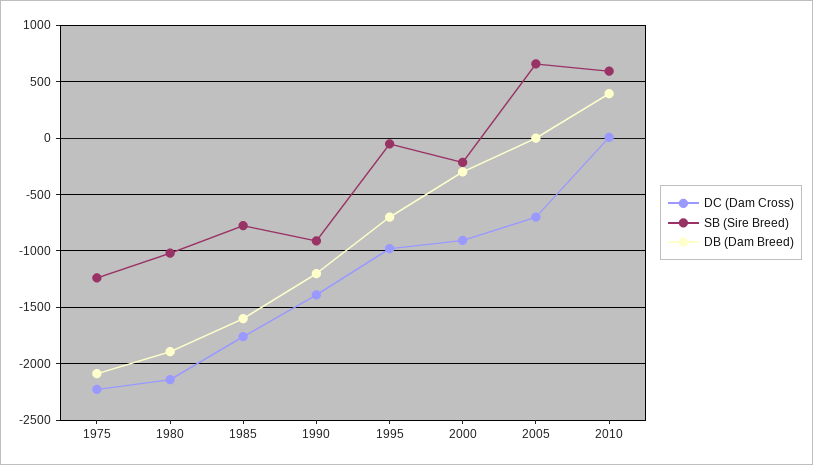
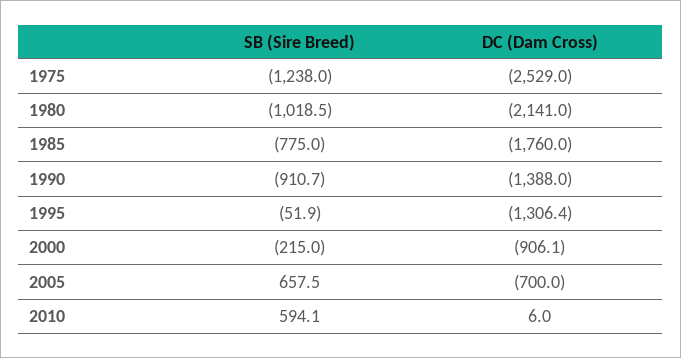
DC (Dam Cross), 1975: -2200 -> -2529
DB (Dam Breed), 1975: -2100 -> none
DB (Dam Breed), 1980: -1900 -> none
DB (Dam Breed), 1985: -1600 -> none
DB (Dam Breed), 1990: -1200 -> none
DC (Dam Cross), 1995: -1000 -> -1306.4
DB (Dam Breed), 1995: -700 -> none
DB (Dam Breed), 2000: -300 -> none
DB (Dam Breed), 2005: 0 -> none
DB (Dam Breed), 2010: 400 -> none

